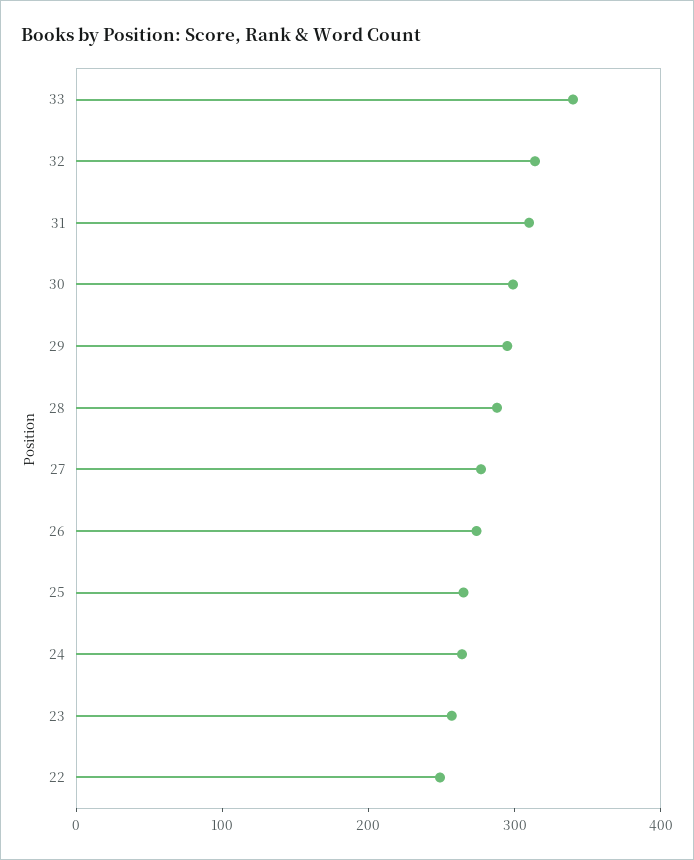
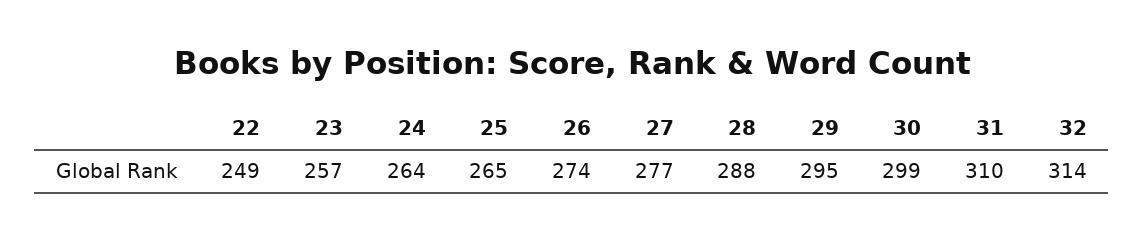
33: 340 -> none

